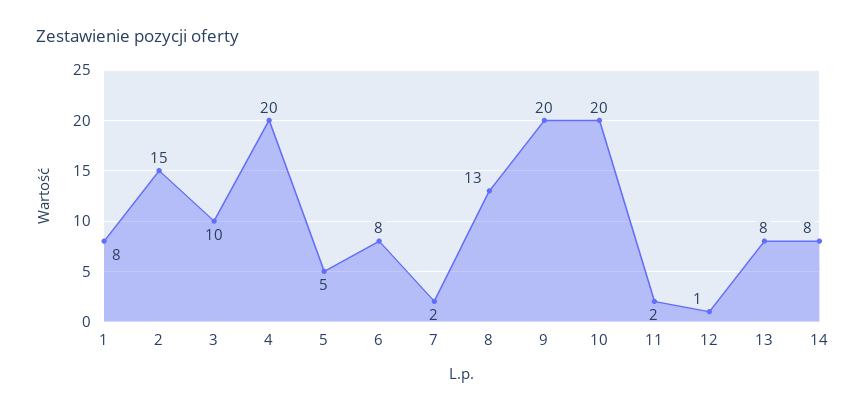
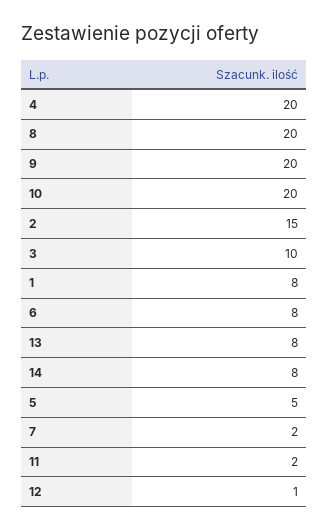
8: 13 -> 20

